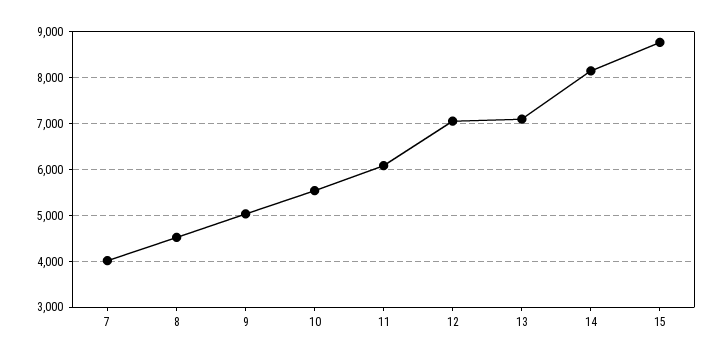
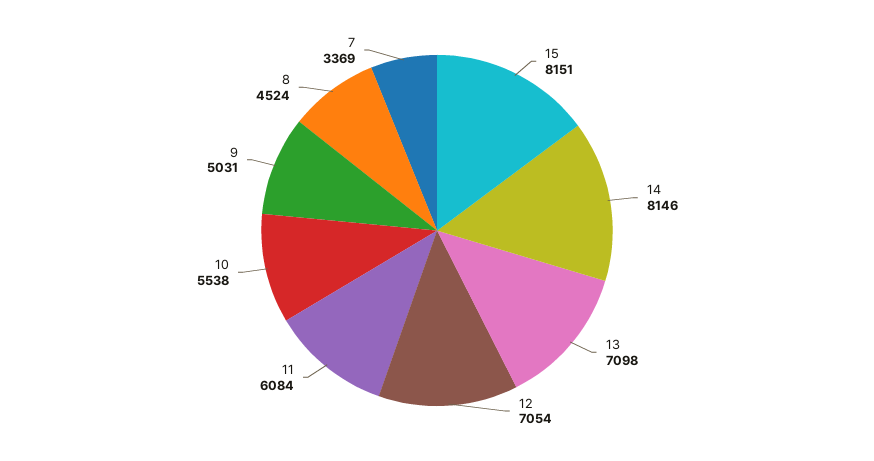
7: 4000 -> 3369
15: 8800 -> 8151

